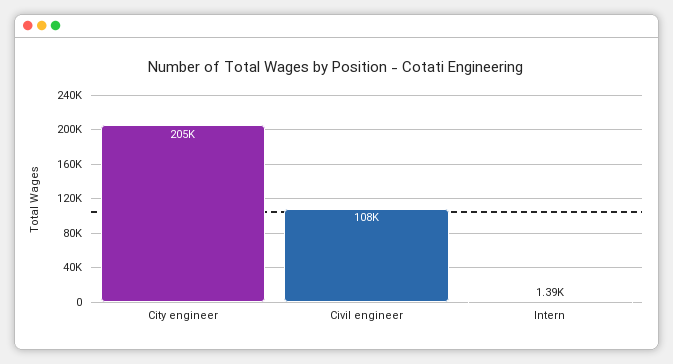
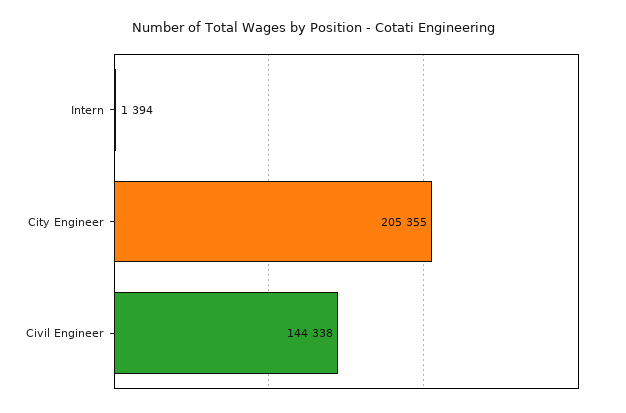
Civil engineer: 108000 -> 144338

